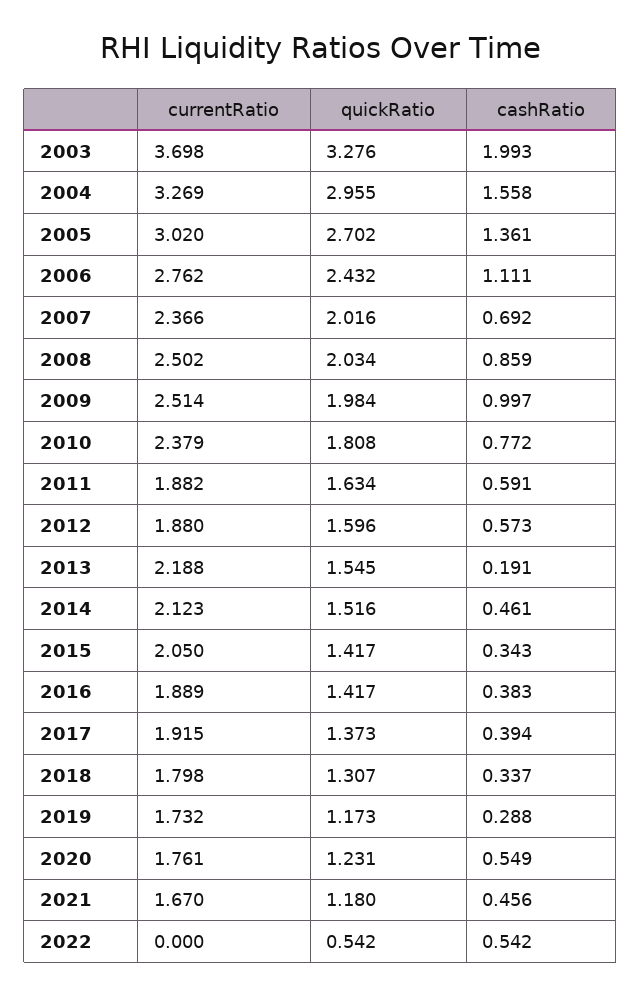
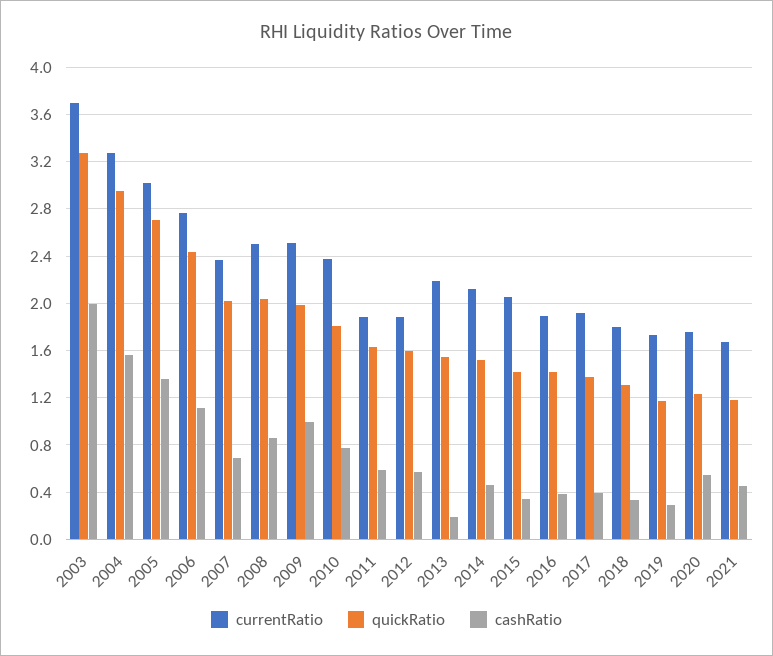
currentRatio, 2022: 0 -> none
quickRatio, 2022: 0.542 -> none
cashRatio, 2022: 0.542 -> none

